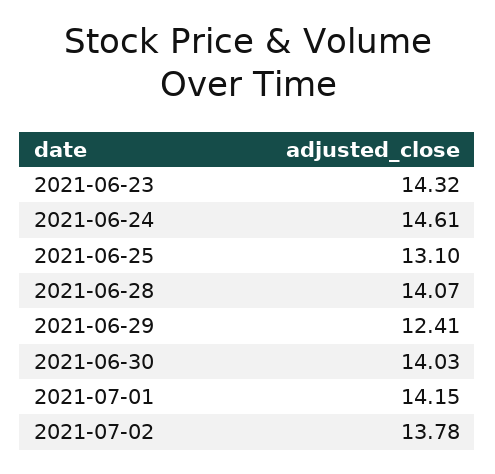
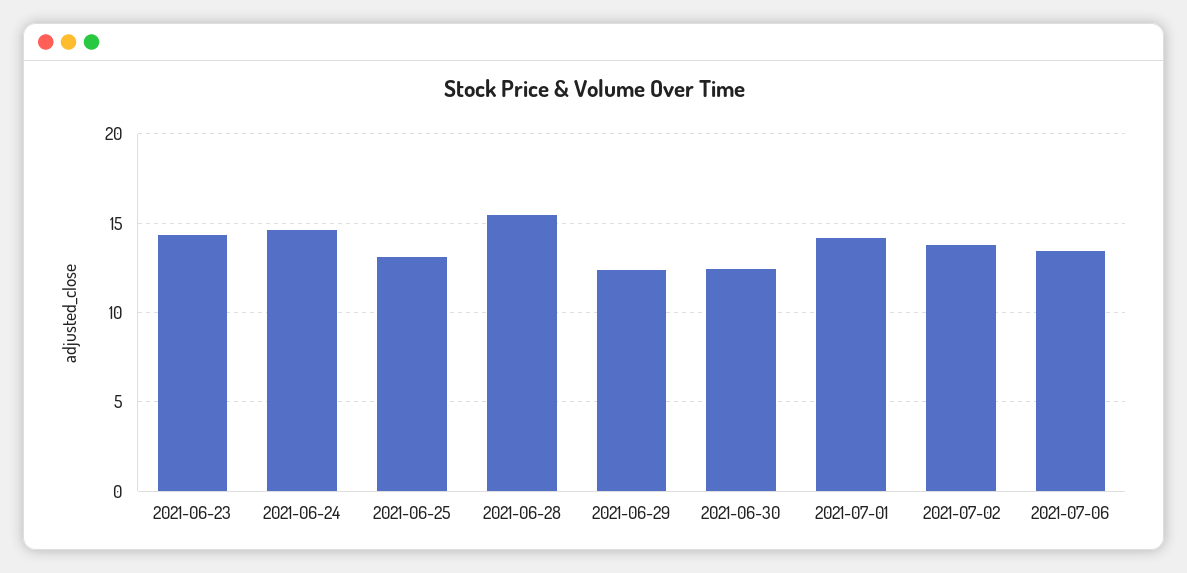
2021-06-28: 14.07 -> 15.5
2021-06-30: 14.03 -> 12.5
2021-07-06: none -> 13.5

